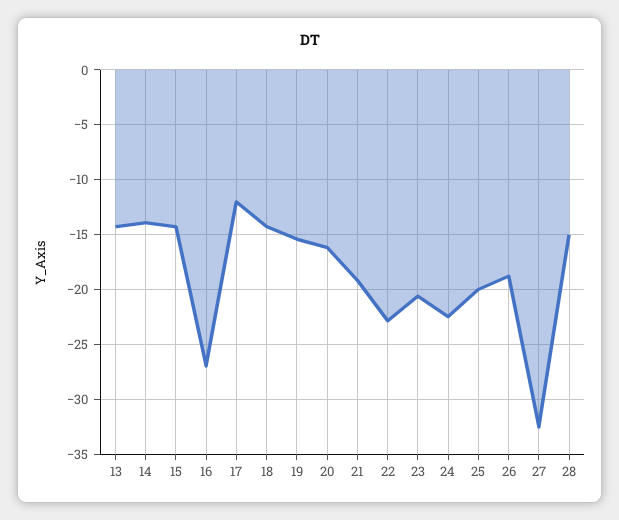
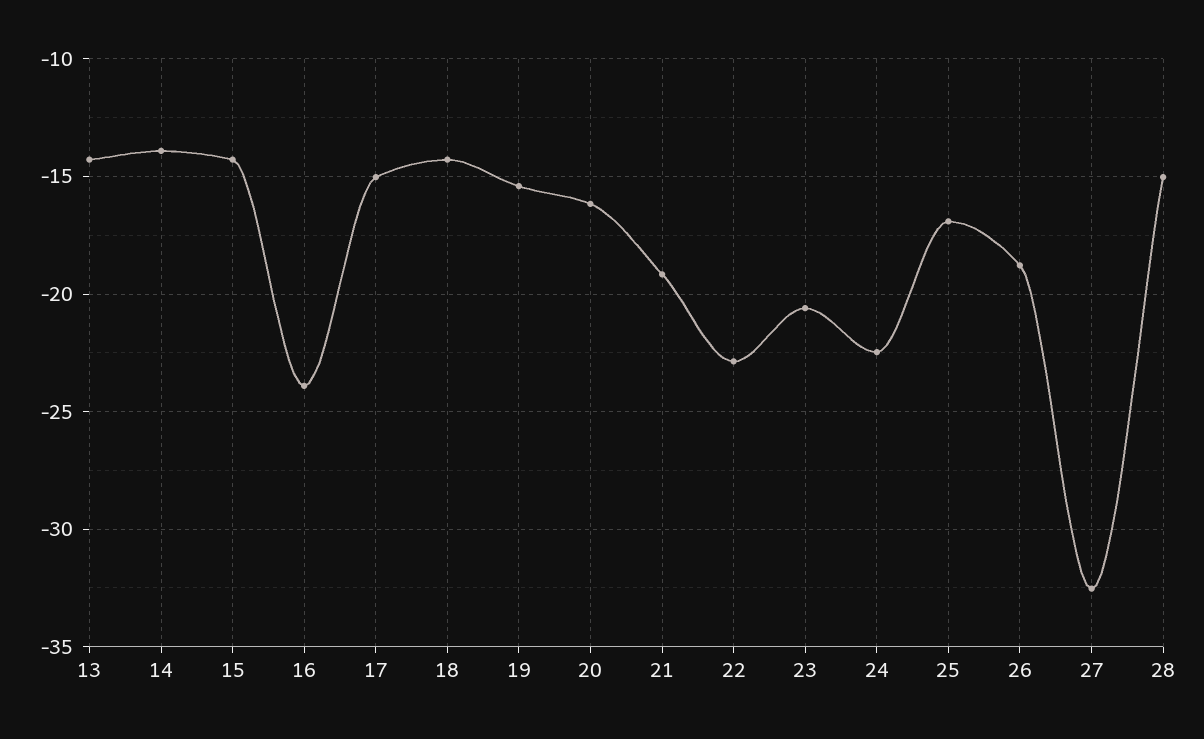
16: -27 -> -24
17: -12 -> -15
25: -20 -> -17

